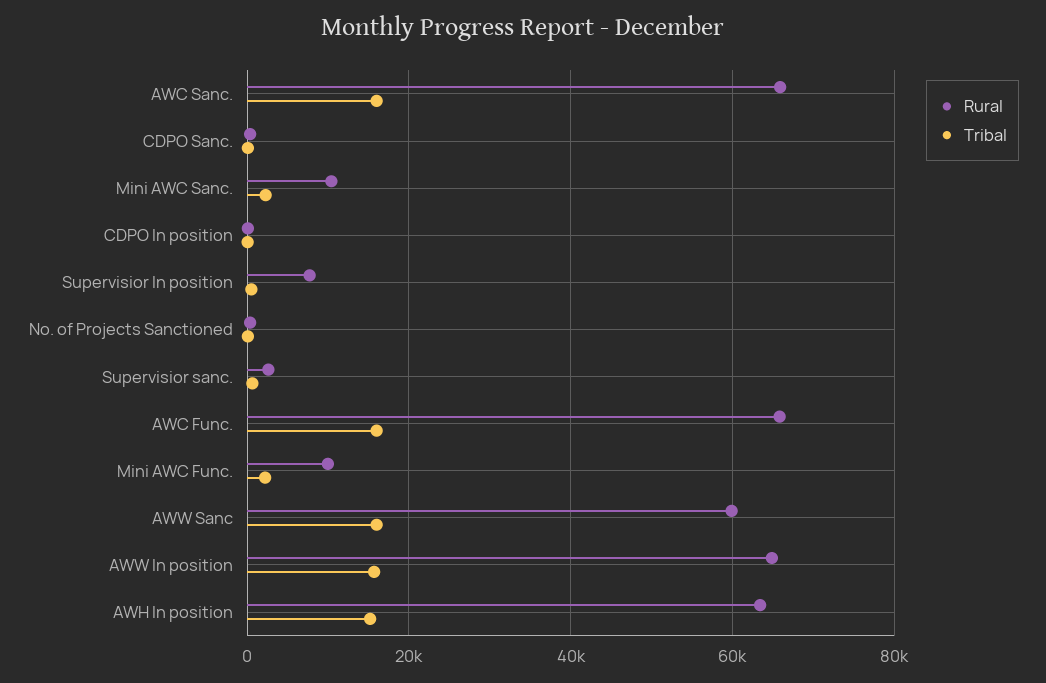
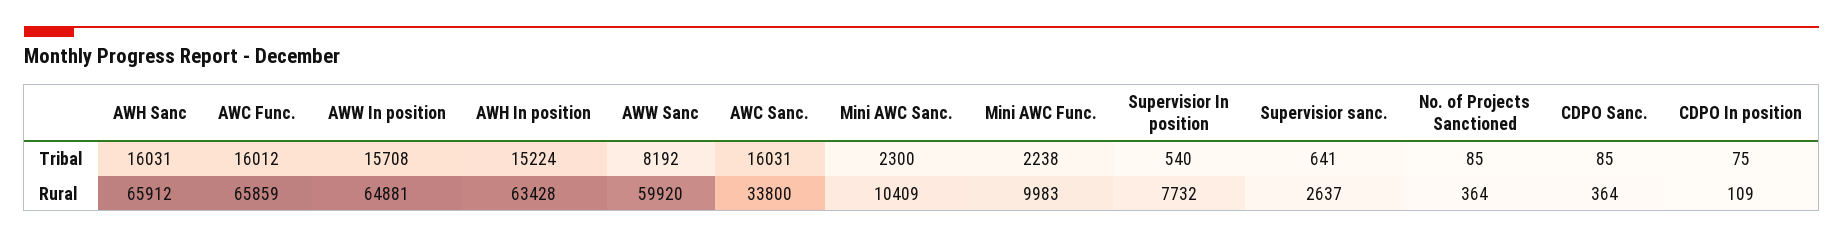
Rural, AWC Sanc.: 66000 -> 33800
Tribal, AWW Sanc: 16000 -> 8192
Tribal, AWH Sanc: none -> 16031
Rural, AWH Sanc: none -> 65912

